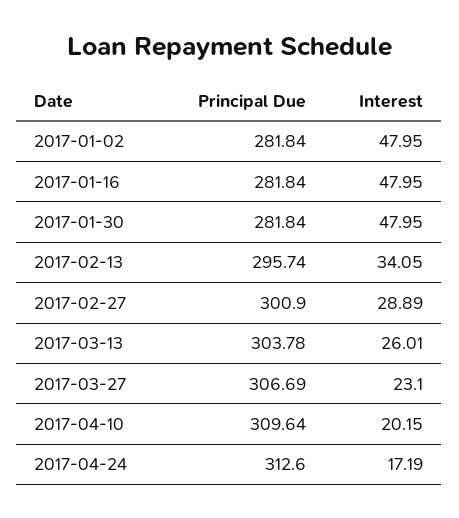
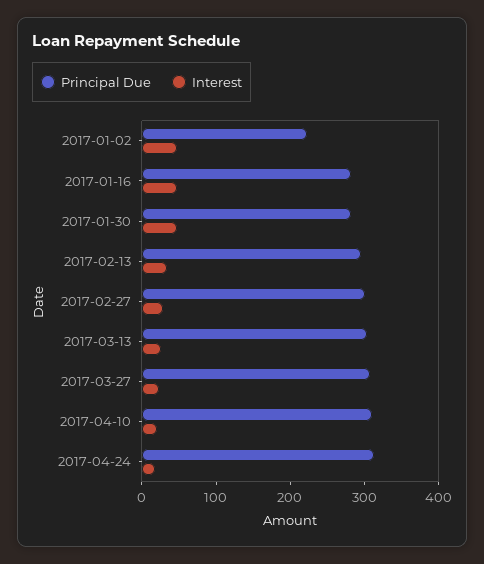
Principal Due, 2017-01-02: 281.84 -> 220

